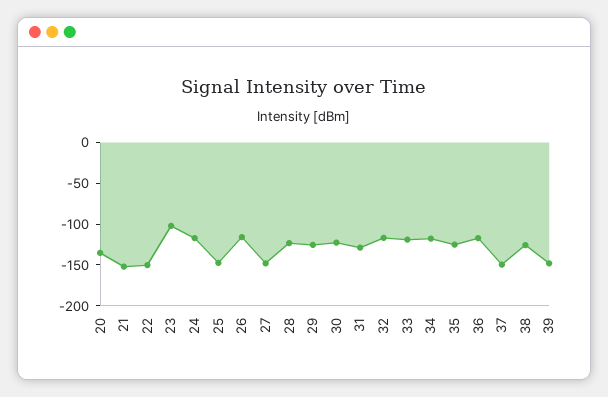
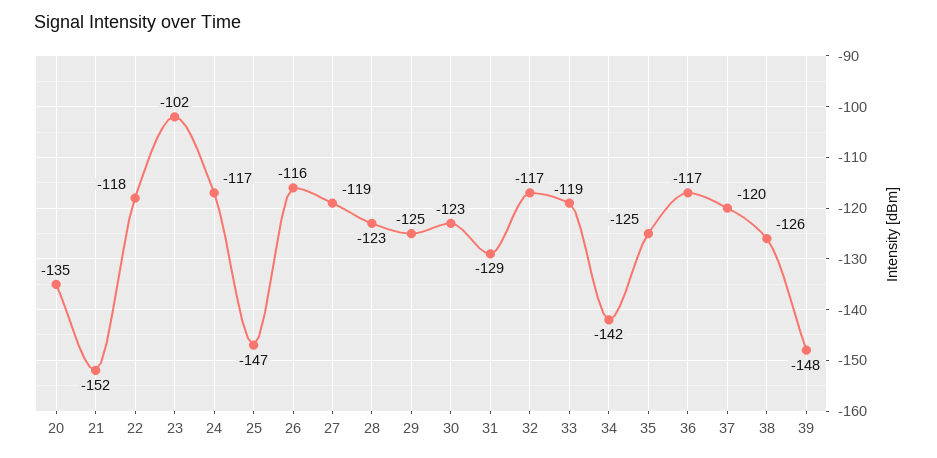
22: -150 -> -118
27: -150 -> -119
34: -120 -> -142
37: -150 -> -120

